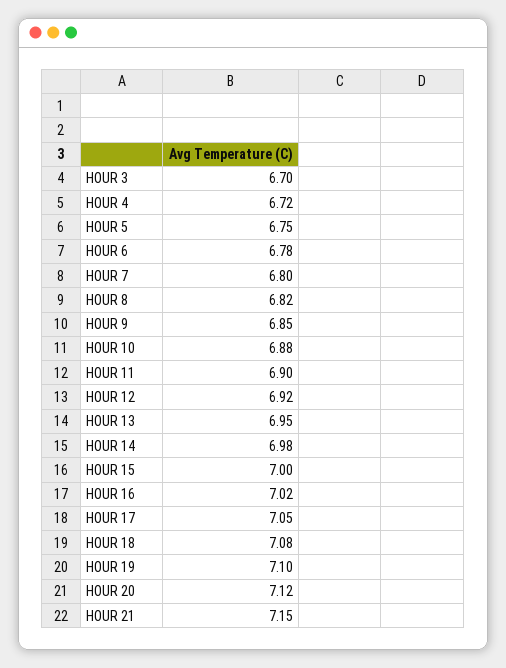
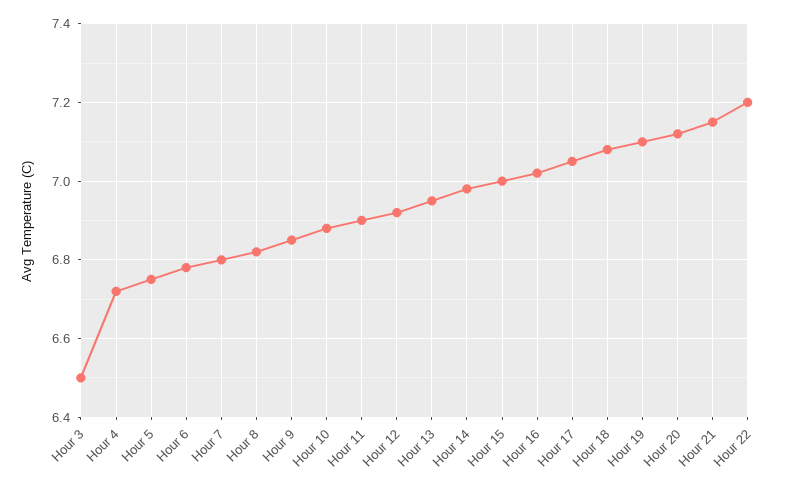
HOUR 3: 6.7 -> 6.5
Hour 22: none -> 7.2

